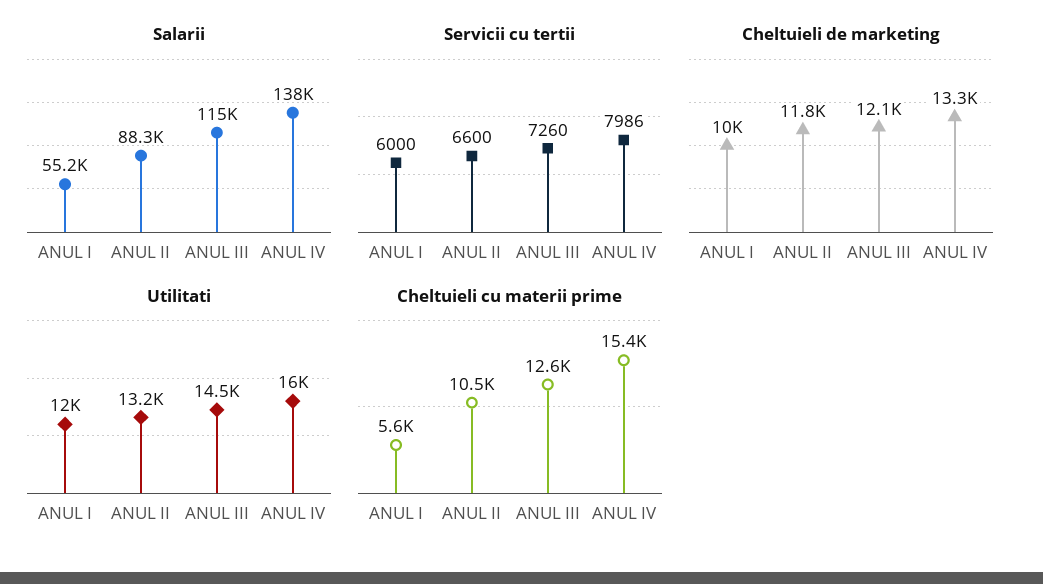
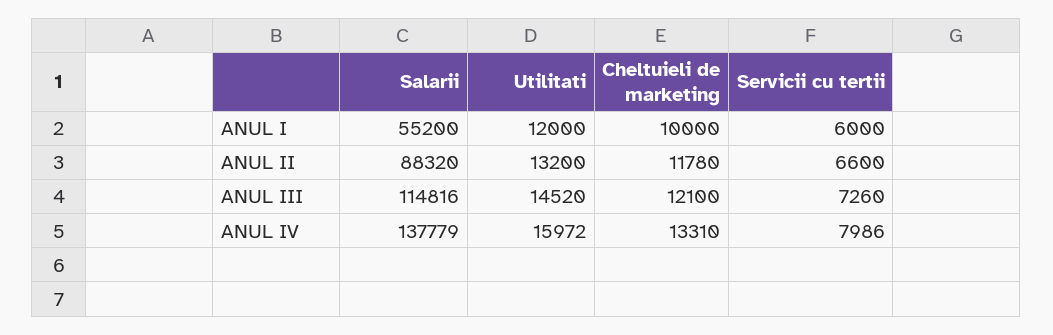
Cheltuieli cu materii prime, ANUL I: 5600 -> none
Cheltuieli cu materii prime, ANUL II: 10500 -> none
Cheltuieli cu materii prime, ANUL III: 12600 -> none
Cheltuieli cu materii prime, ANUL IV: 15400 -> none

